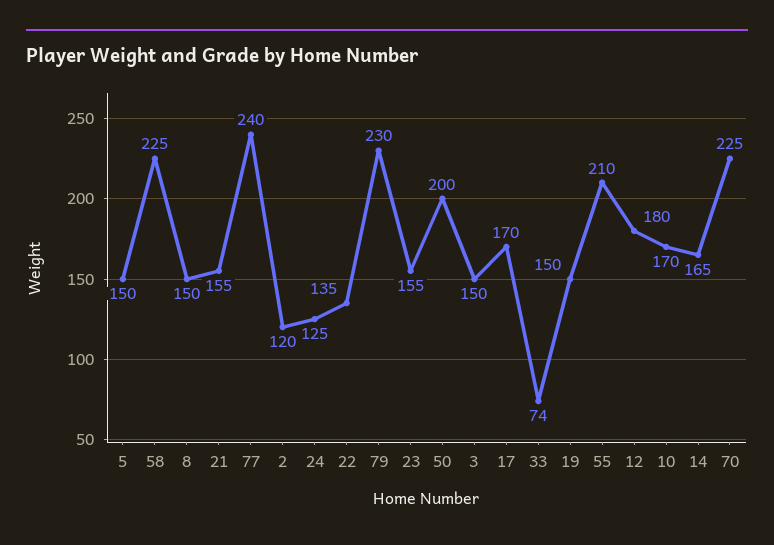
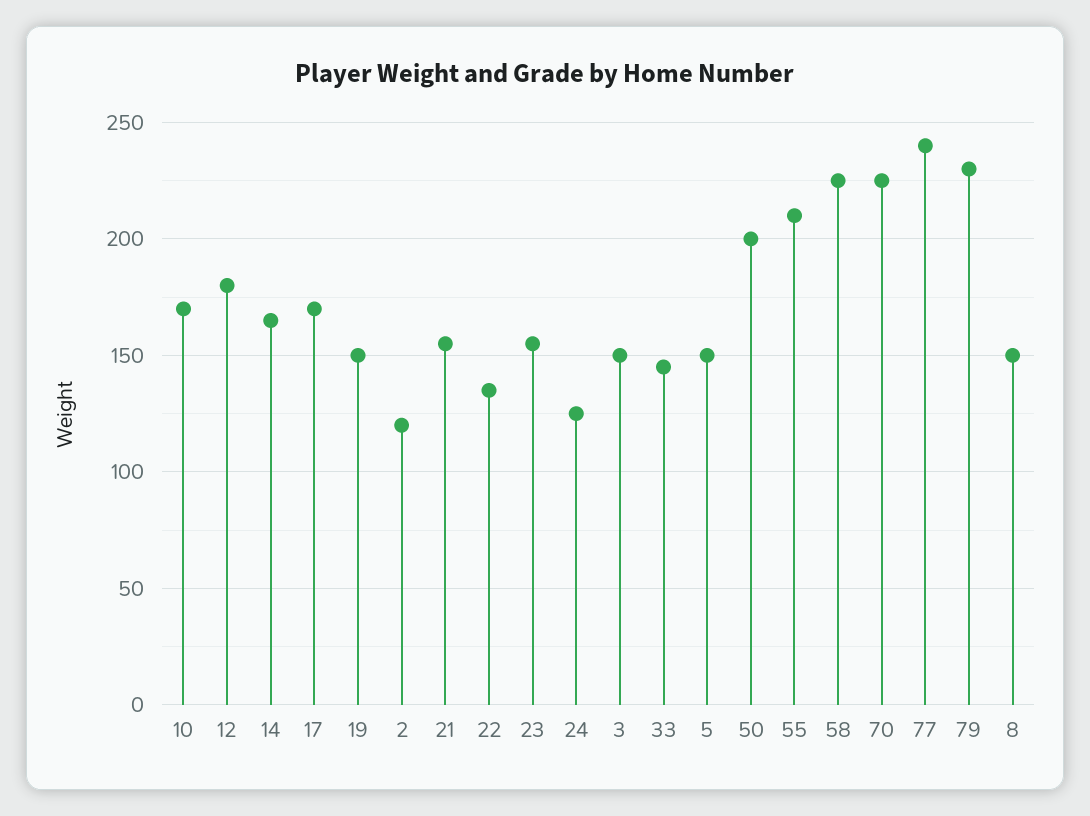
33: 74 -> 145

